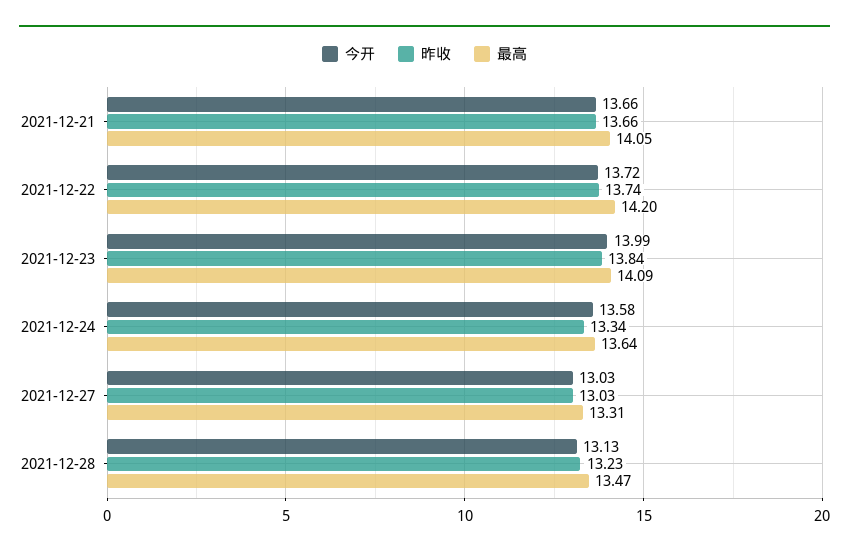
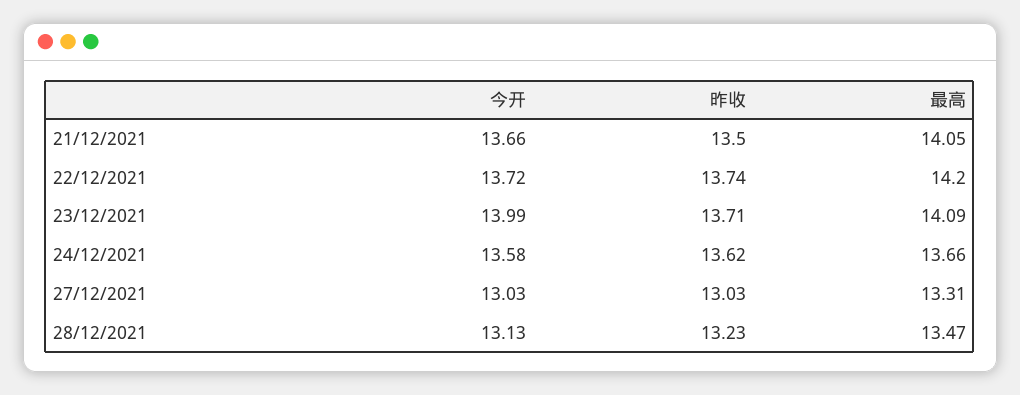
昨收, 2021-12-21: 13.66 -> 13.5
昨收, 2021-12-23: 13.84 -> 13.71
昨收, 2021-12-24: 13.34 -> 13.62
最高, 2021-12-24: 13.64 -> 13.66

